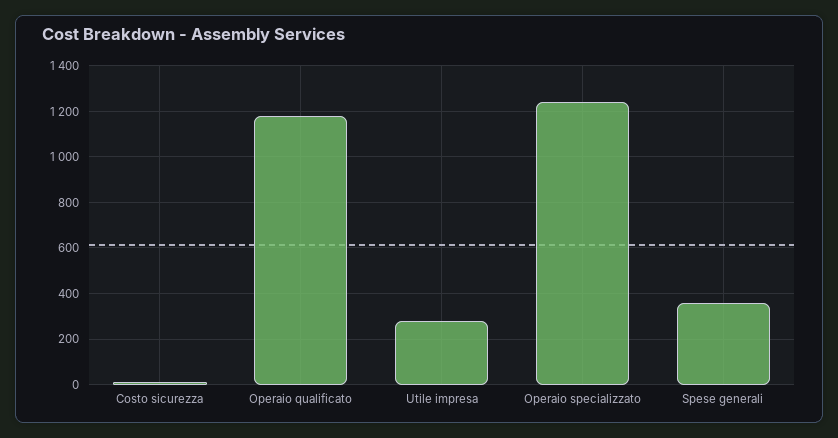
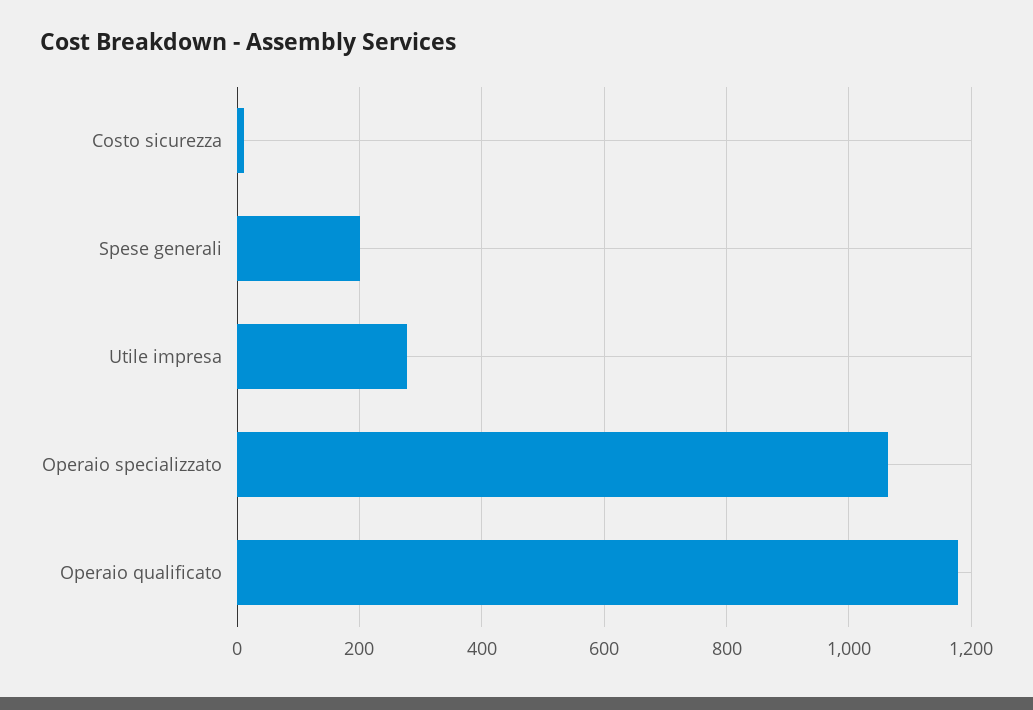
Operaio specializzato: 1250 -> 1060
Spese generali: 350 -> 200

